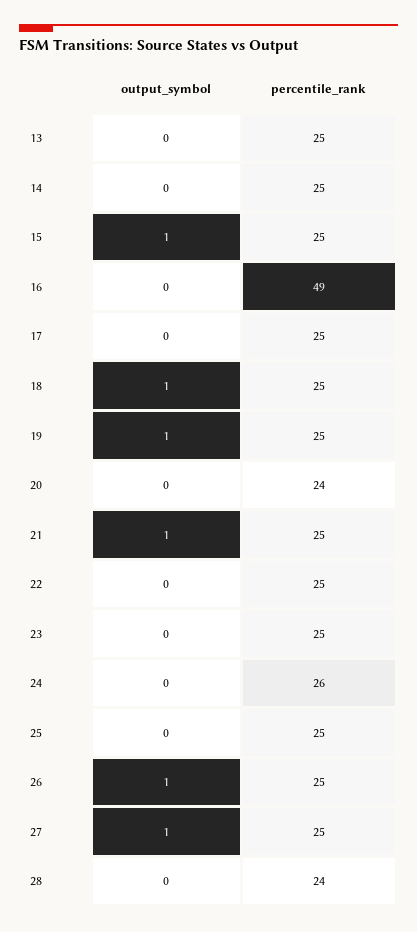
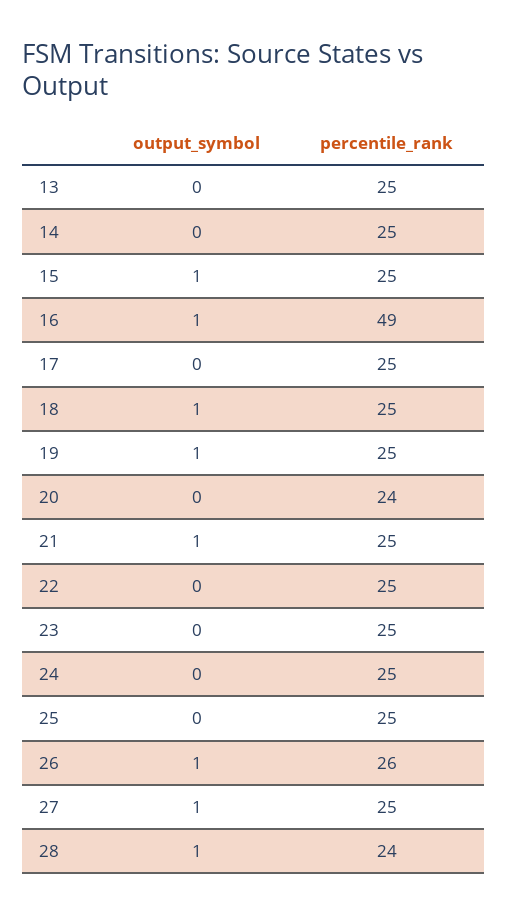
output_symbol, 16: 0 -> 1
percentile_rank, 24: 26 -> 25
percentile_rank, 26: 25 -> 26
output_symbol, 28: 0 -> 1

